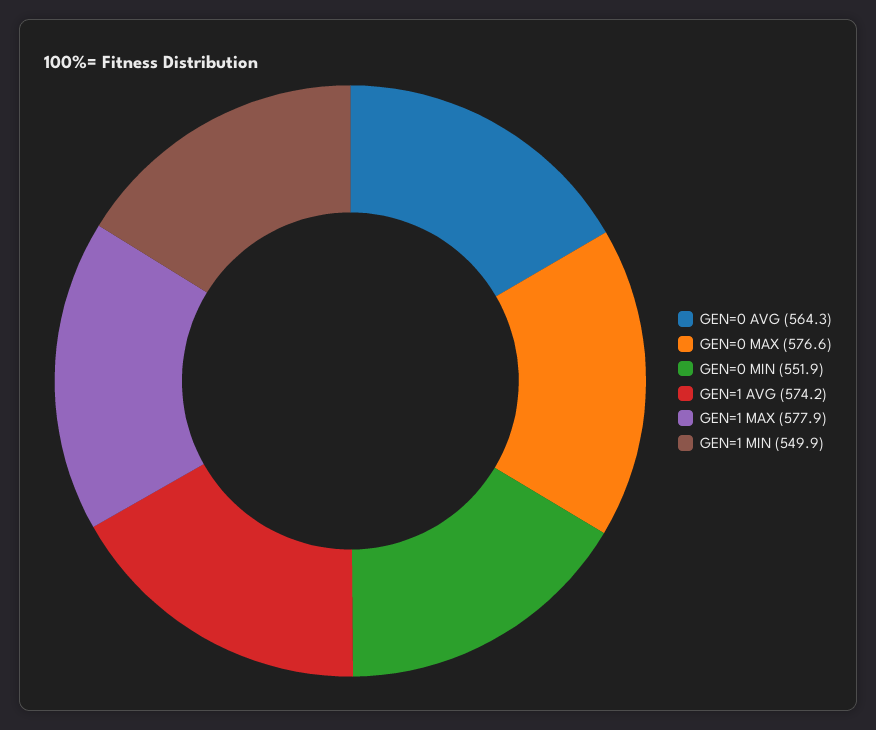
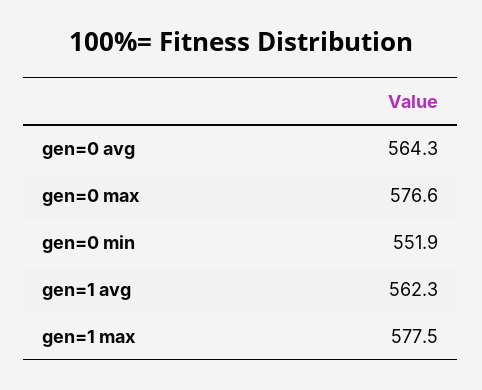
GEN=1 AVG: 574.2 -> 562.3
GEN=1 MAX: 577.9 -> 577.5
GEN=1 MIN: 549.9 -> none

